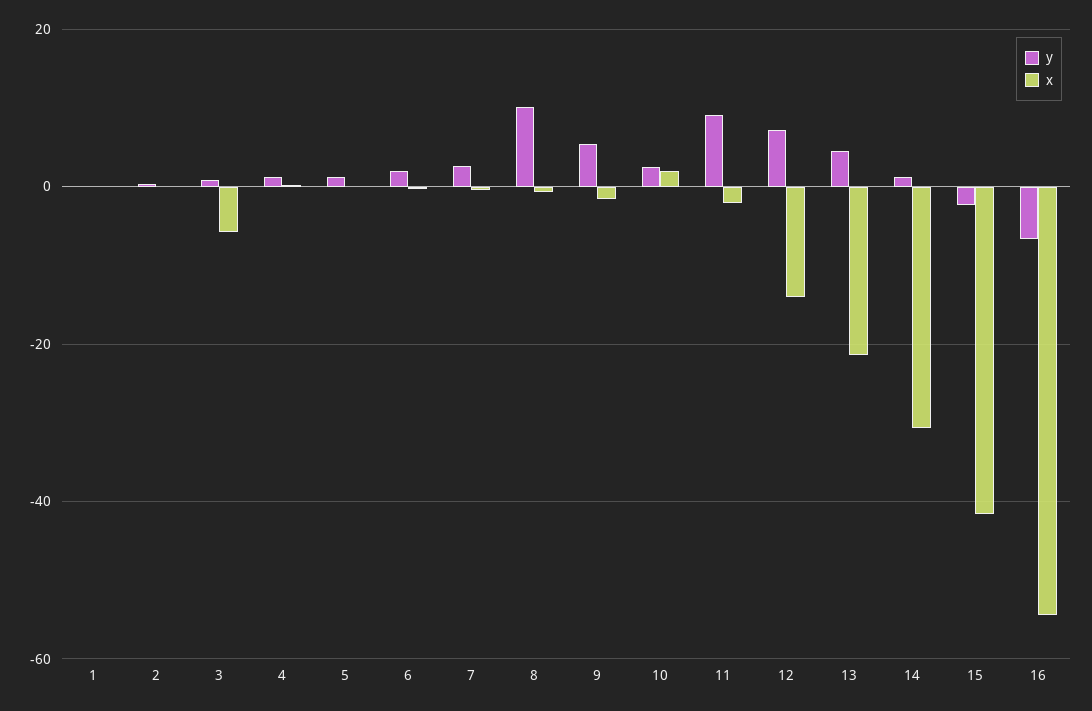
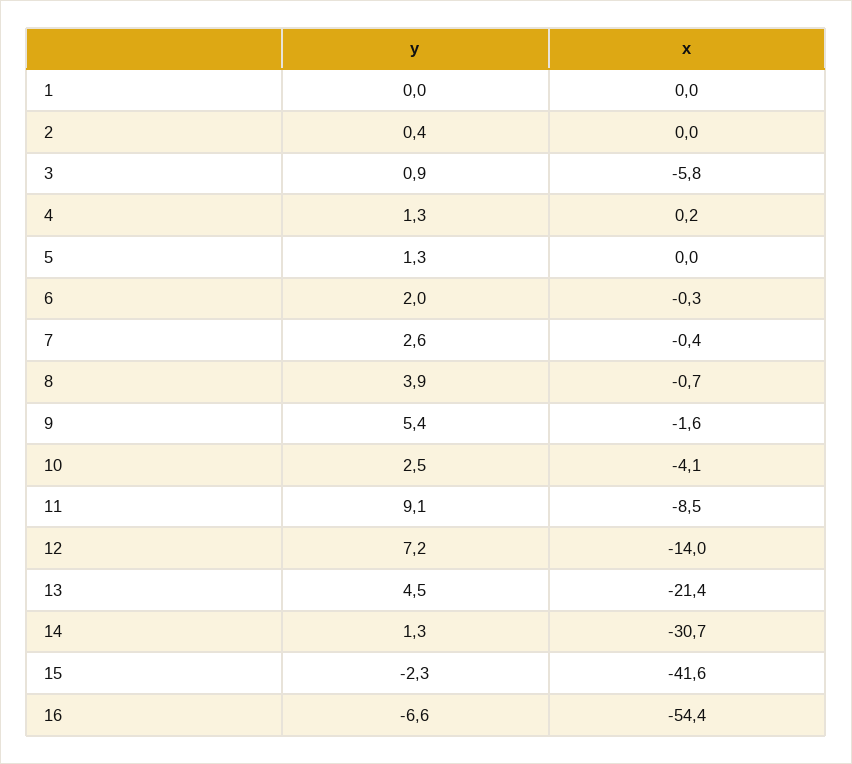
y, 8: 10 -> 3.9
x, 10: 2 -> -4.1
x, 11: -2 -> -8.5

